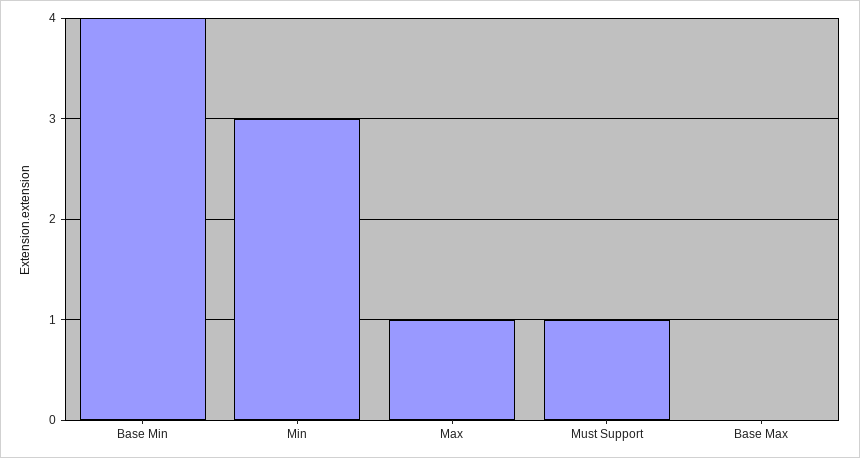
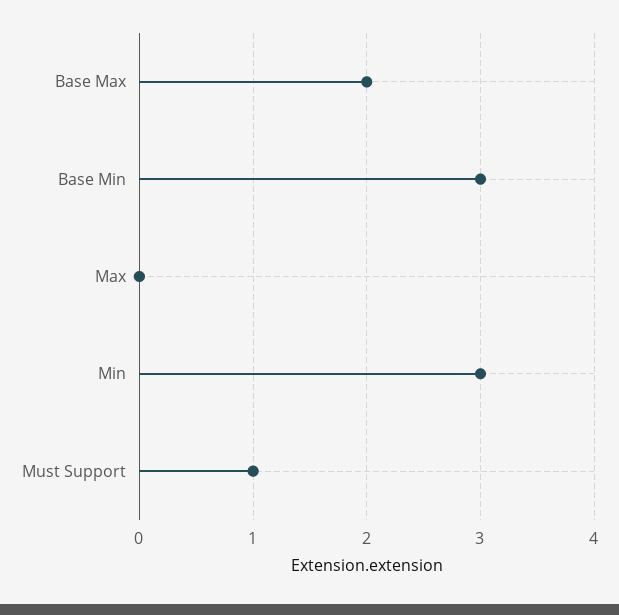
Base Min: 4 -> 3
Max: 1 -> 0
Base Max: 0 -> 2

